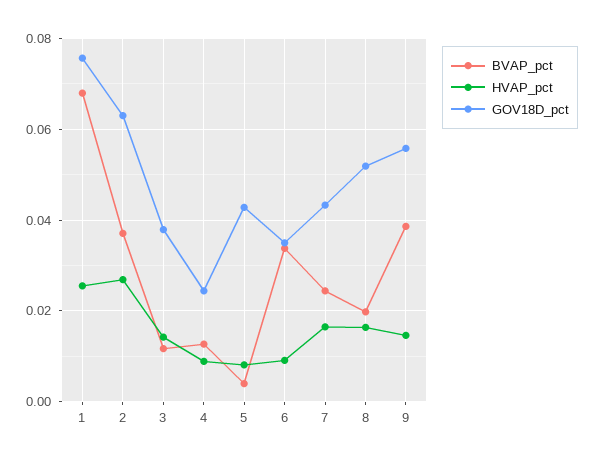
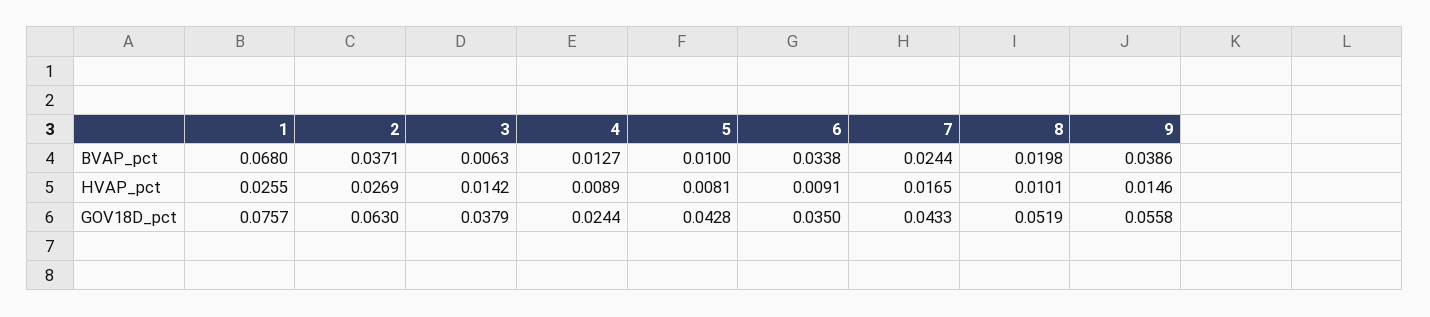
BVAP_pct, 3: 0.012 -> 0.0063
BVAP_pct, 5: 0.004 -> 0.01
HVAP_pct, 8: 0.016 -> 0.0101

